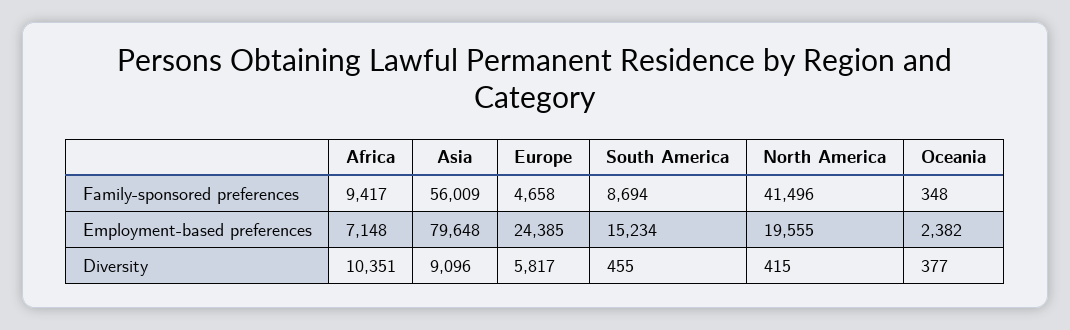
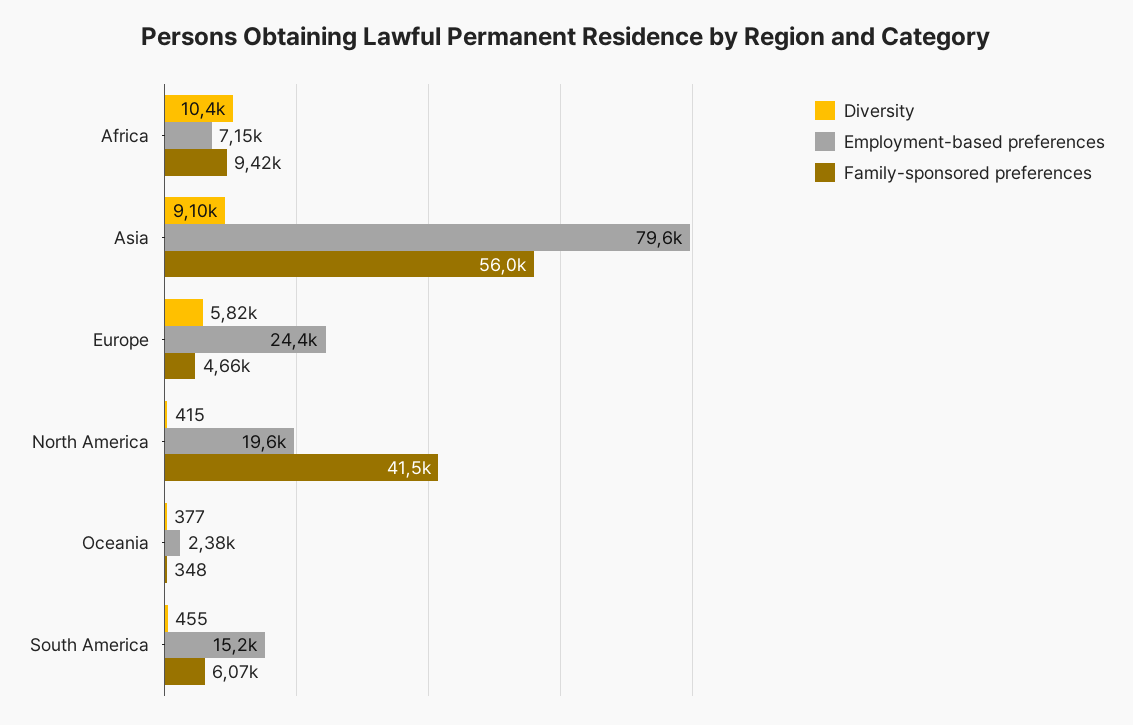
Family-sponsored preferences, South America: 8694 -> 6070

